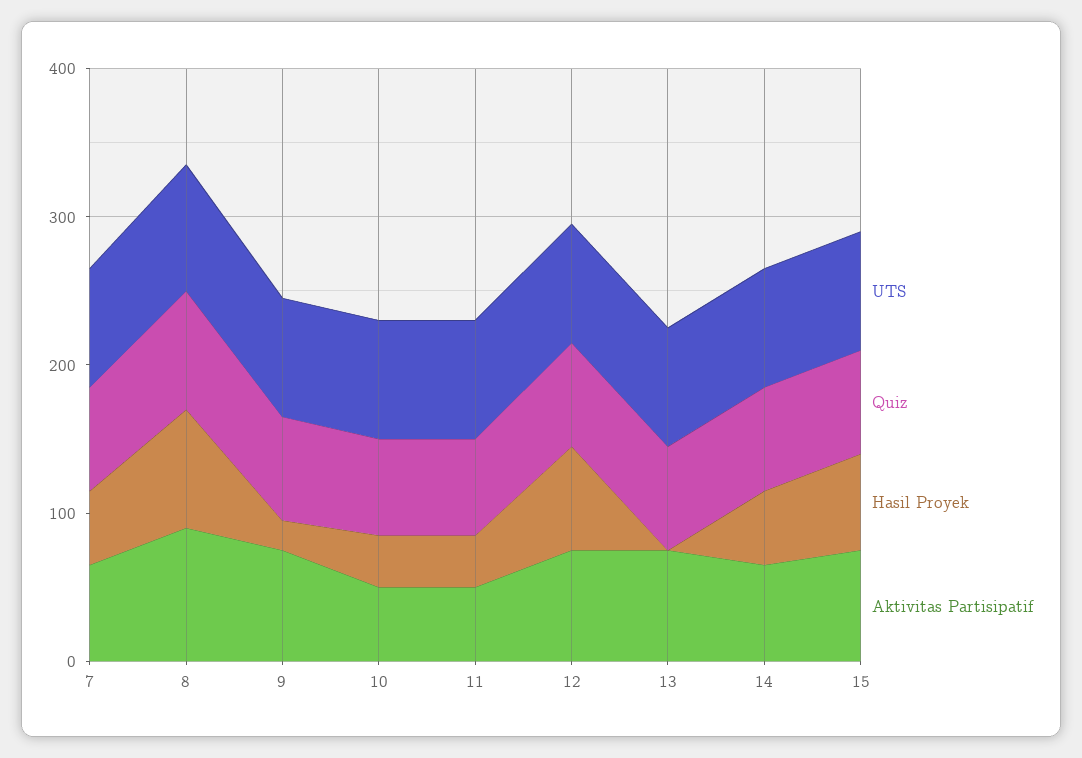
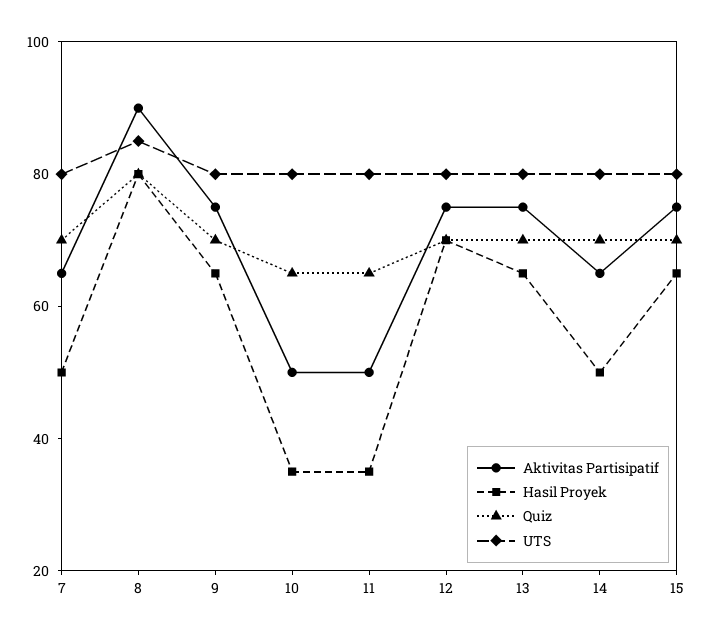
Hasil Proyek, 9: 20 -> 65
Hasil Proyek, 13: 0 -> 65

